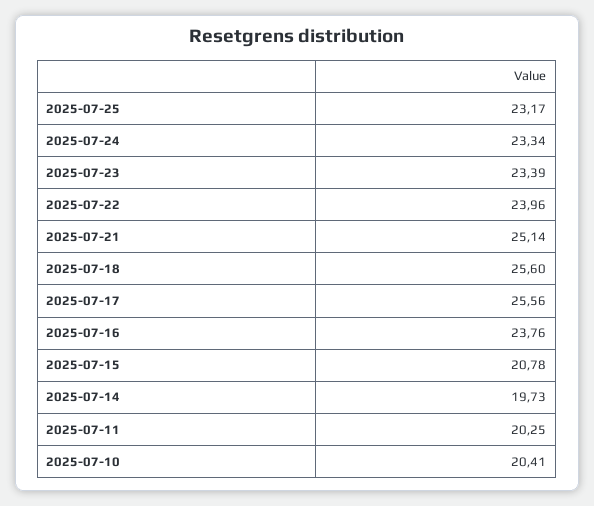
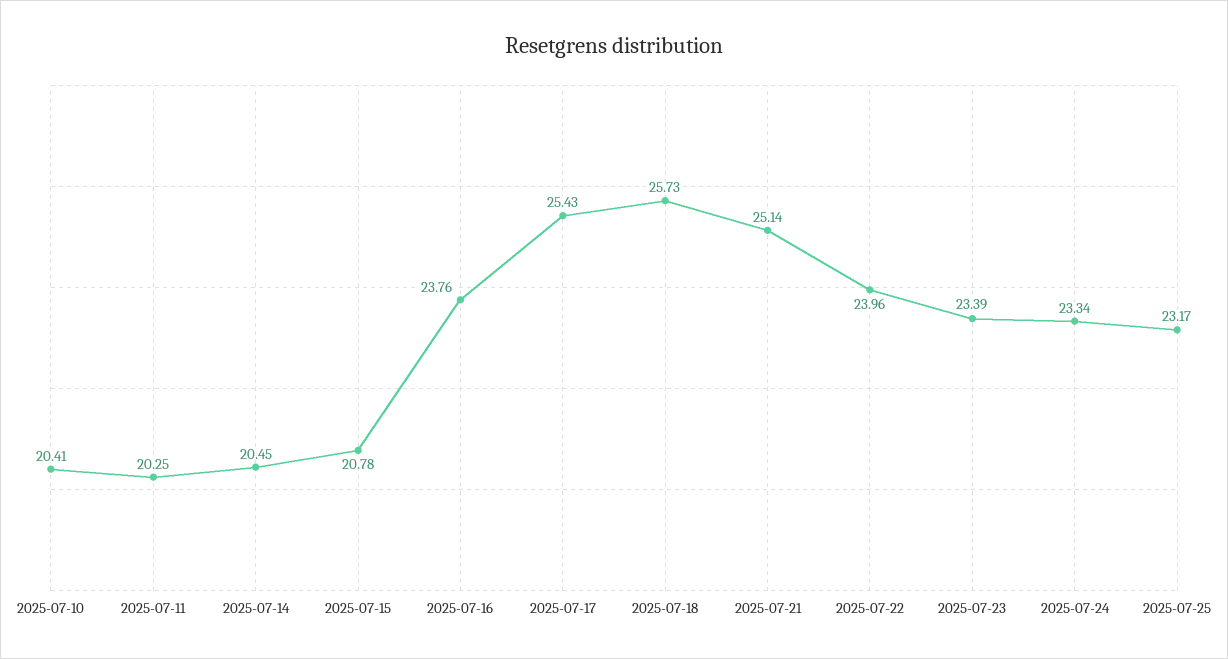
2025-07-18: 25.6 -> 25.73
2025-07-17: 25.56 -> 25.43
2025-07-14: 19.73 -> 20.45

